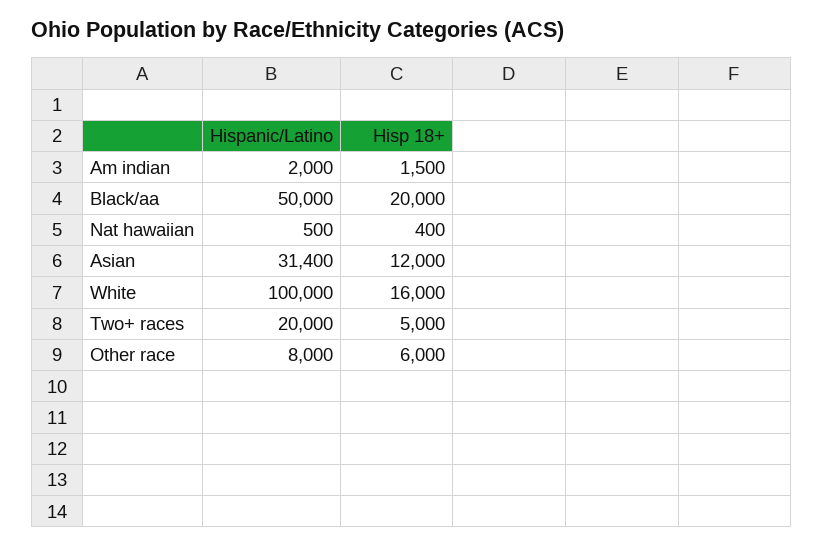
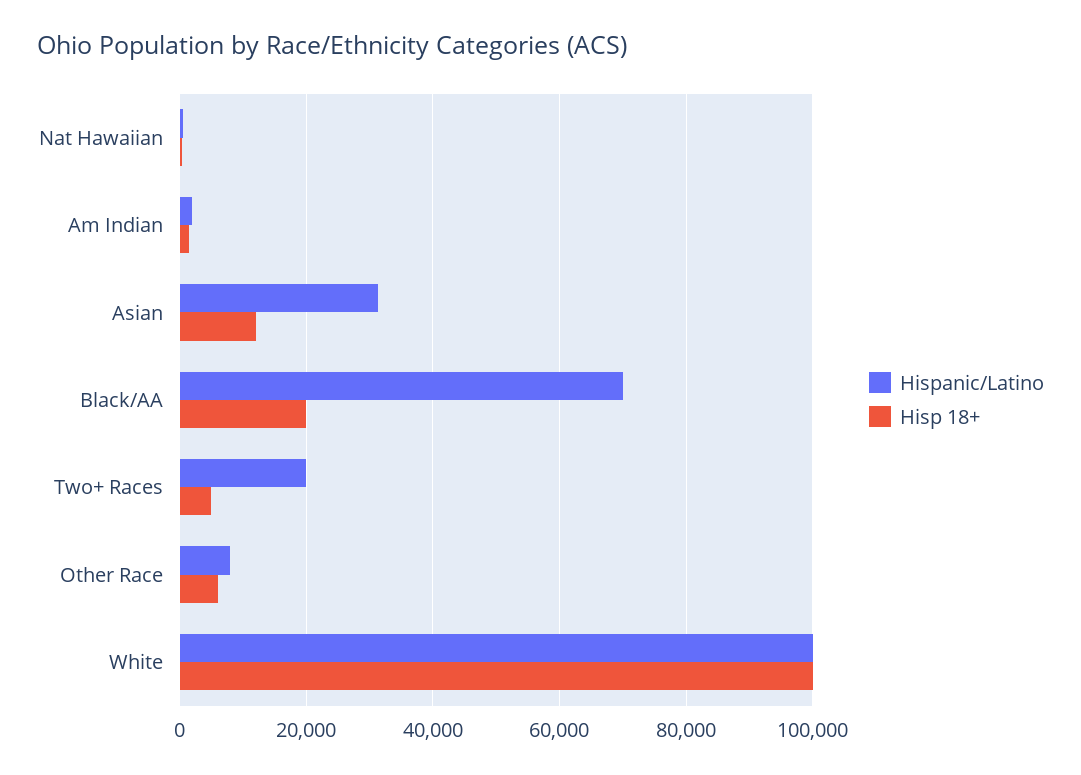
Hispanic/Latino, Black/aa: 50000 -> 70000
Hisp 18+, White: 16000 -> 100000

